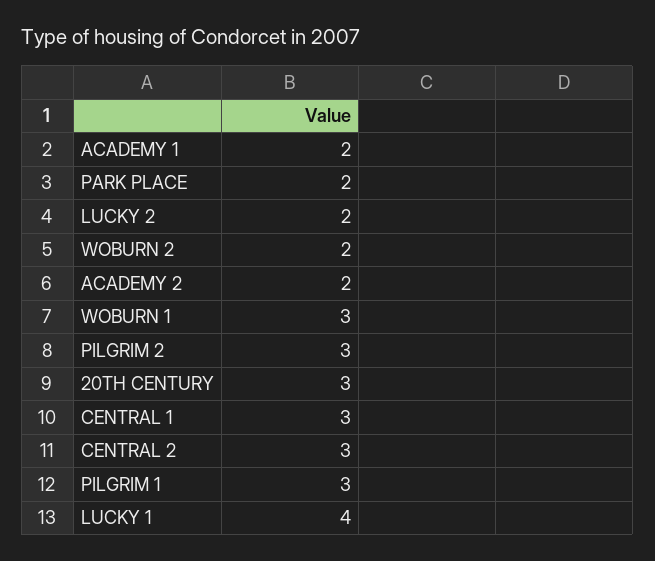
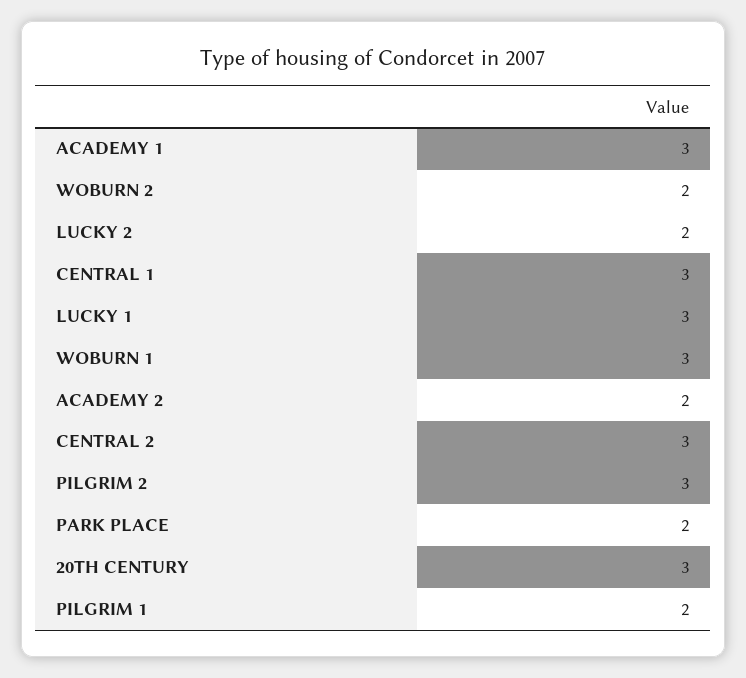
ACADEMY 1: 2 -> 3
PILGRIM 1: 3 -> 2
LUCKY 1: 4 -> 3

